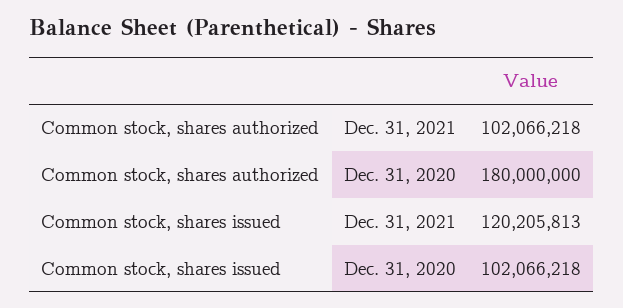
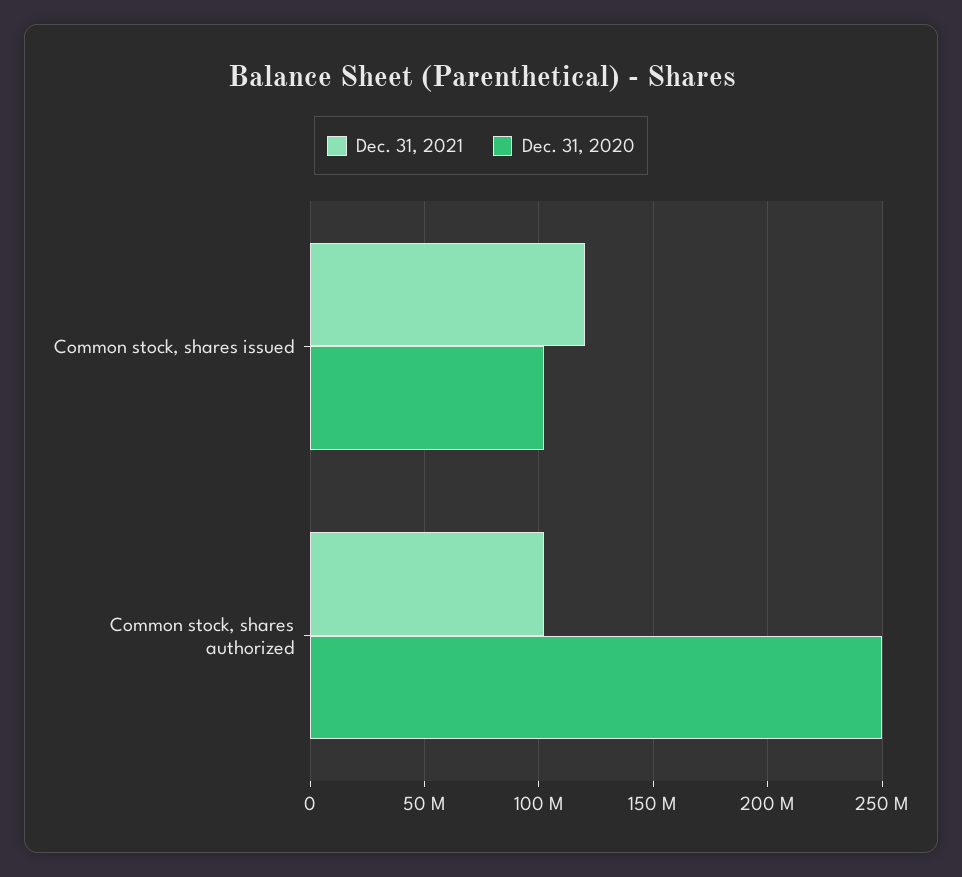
Dec. 31, 2020, Common stock, shares authorized: 180000000 -> 250000000

